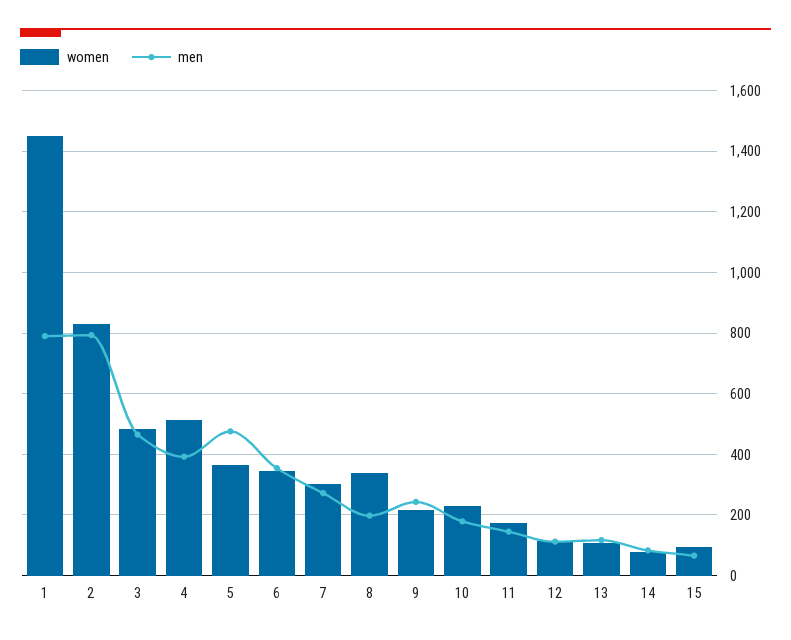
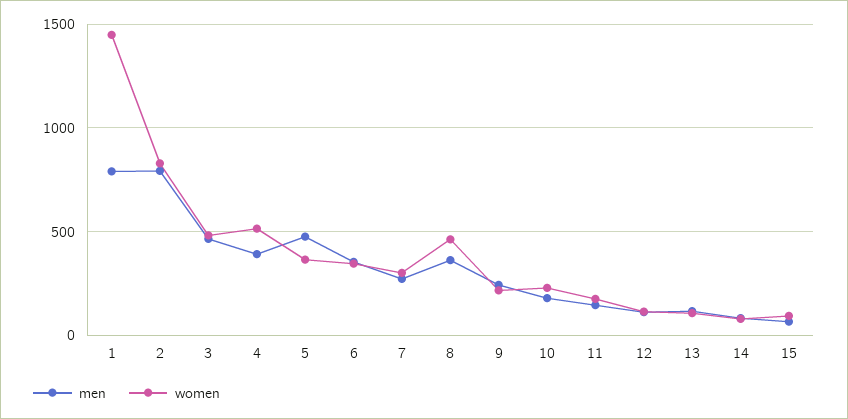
women, 8: 340 -> 450
men, 8: 200 -> 350

